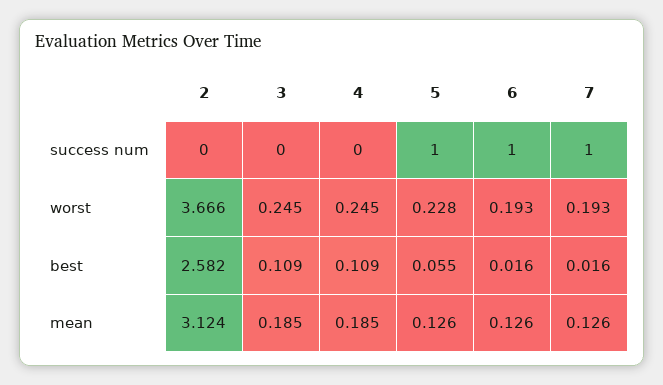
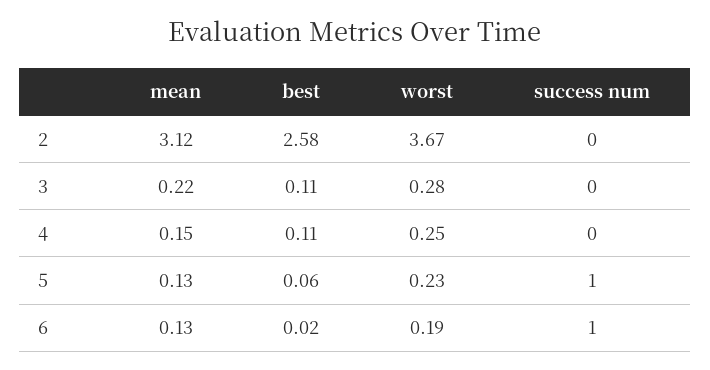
7, success num: 1 -> none
3, worst: 0.245 -> 0.28
7, worst: 0.193 -> none
7, best: 0.016 -> none
3, mean: 0.185 -> 0.22
4, mean: 0.185 -> 0.15
7, mean: 0.126 -> none

